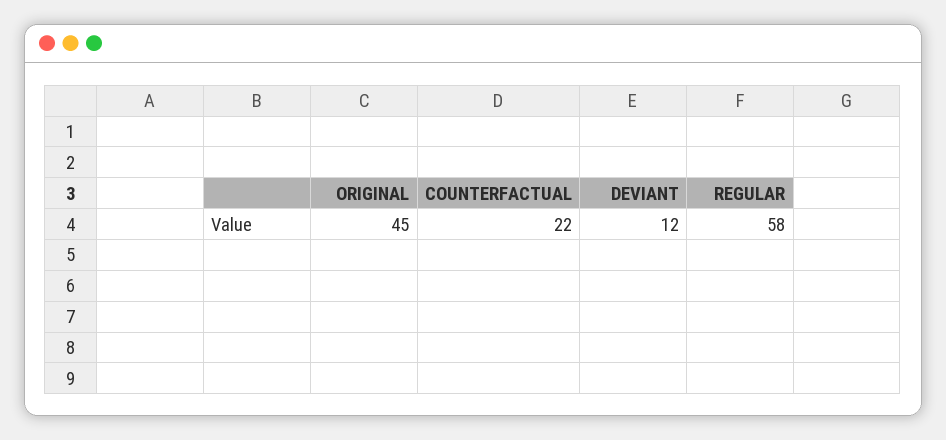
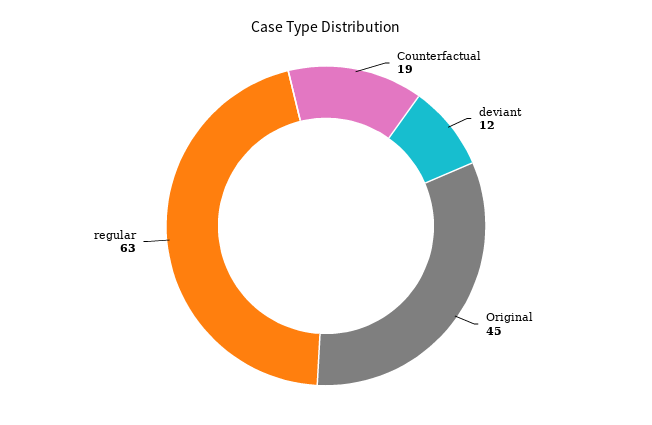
COUNTERFACTUAL: 22 -> 19
REGULAR: 58 -> 63

